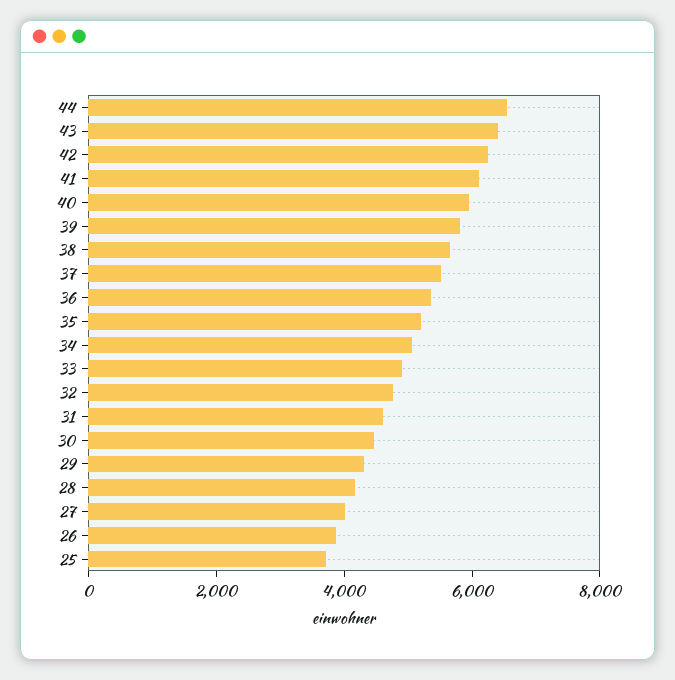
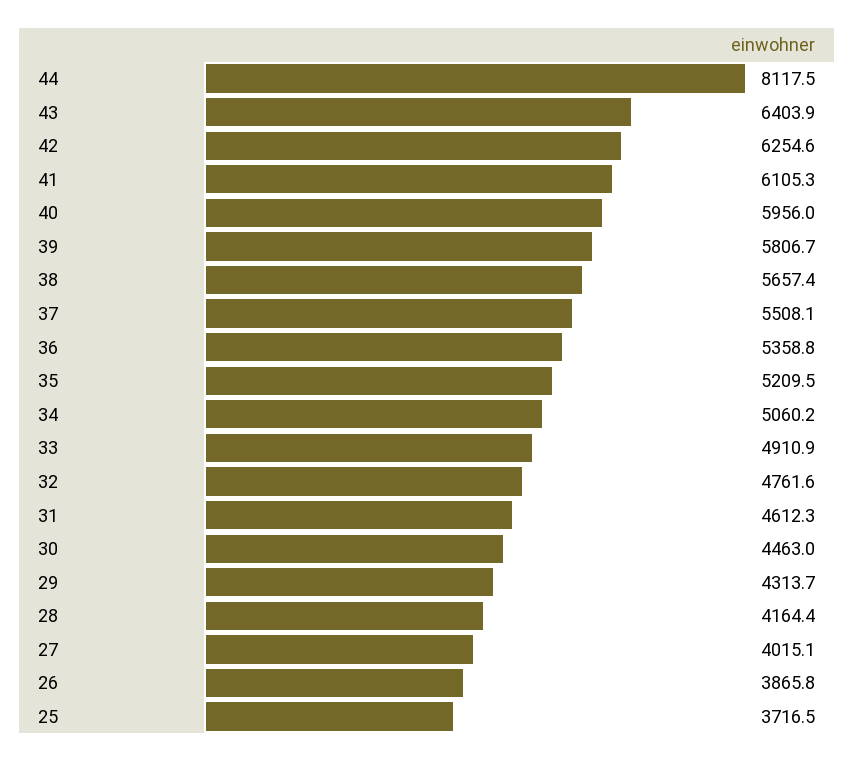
44: 6500 -> 8117.5

